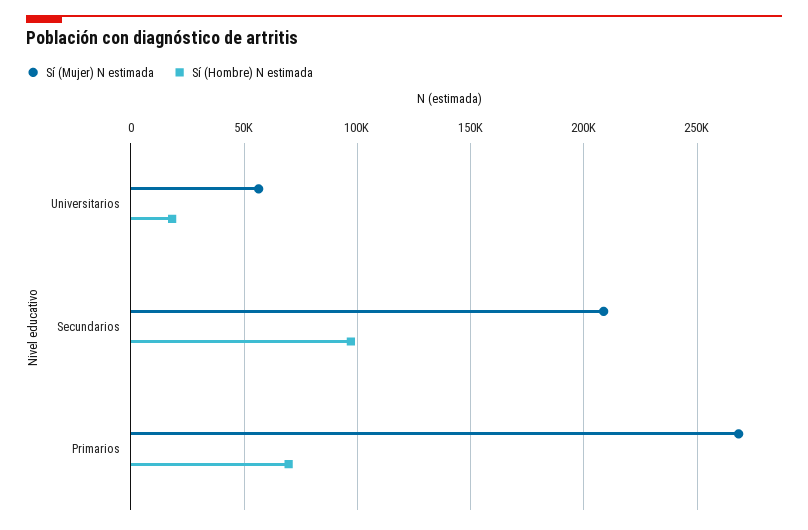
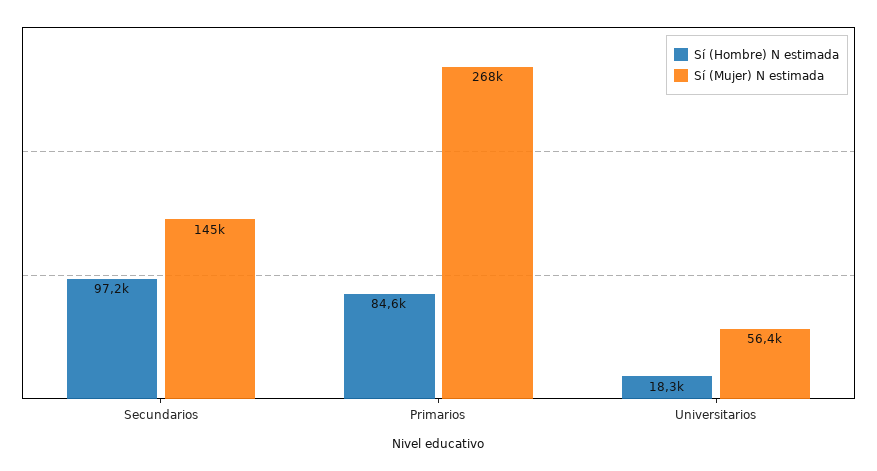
Sí (Mujer) N estimada, Secundarios: 210000 -> 145000
Sí (Hombre) N estimada, Primarios: 70000 -> 84600

